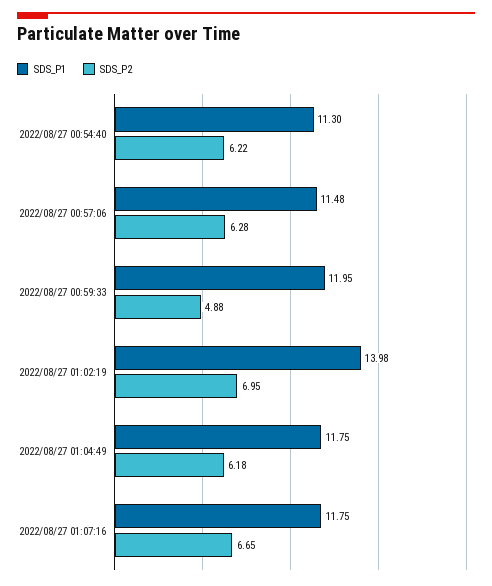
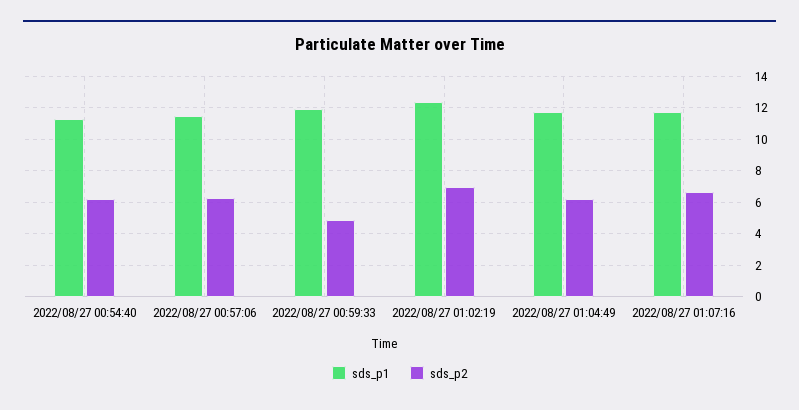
SDS_P1, 2022/08/27 01:02:19: 13.98 -> 12.5

